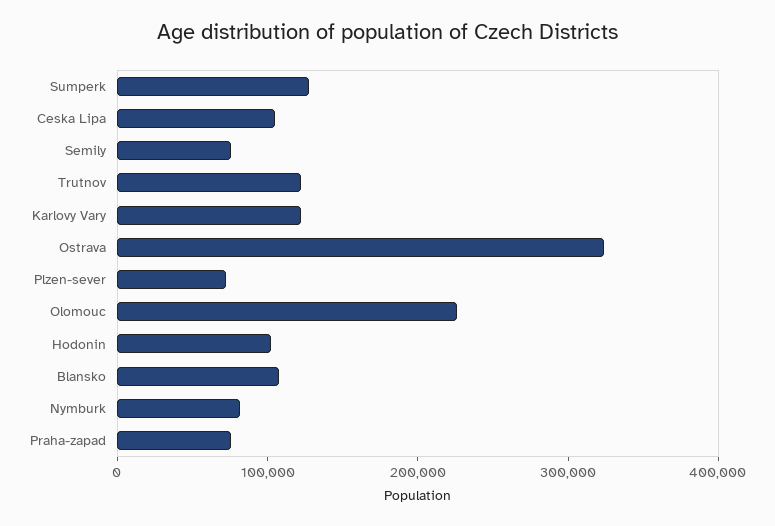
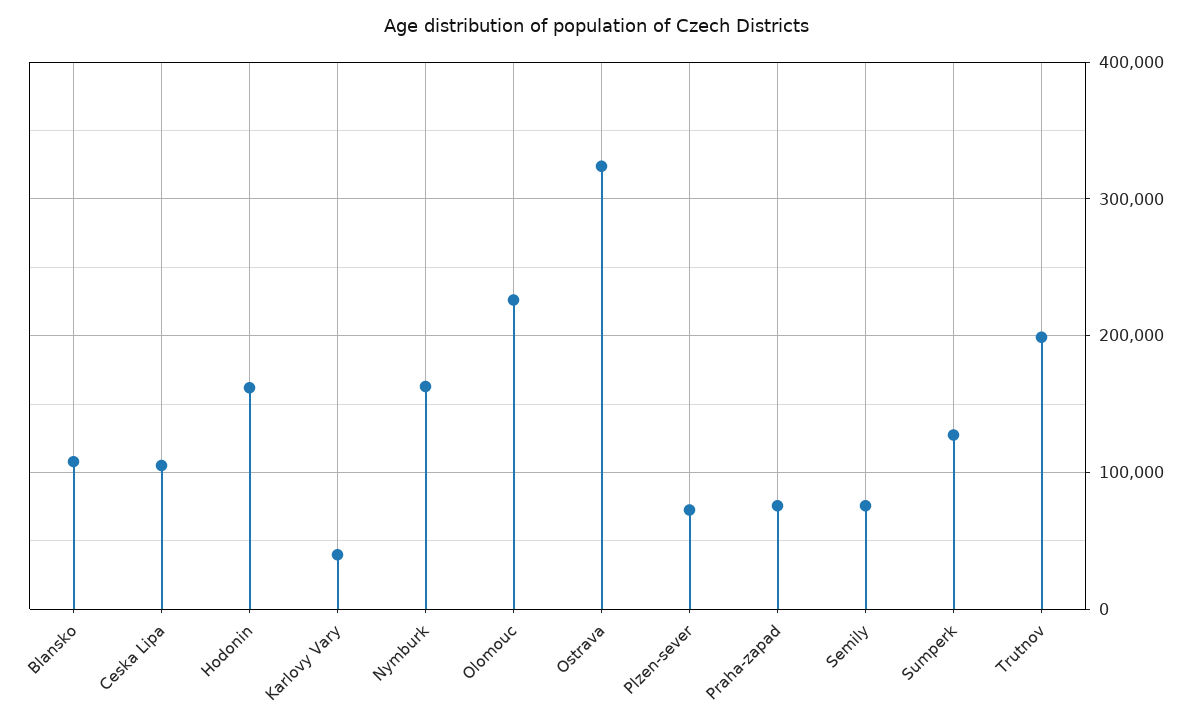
Trutnov: 120000 -> 200000
Karlovy Vary: 120000 -> 40000
Hodonin: 100000 -> 160000
Nymburk: 80000 -> 160000

